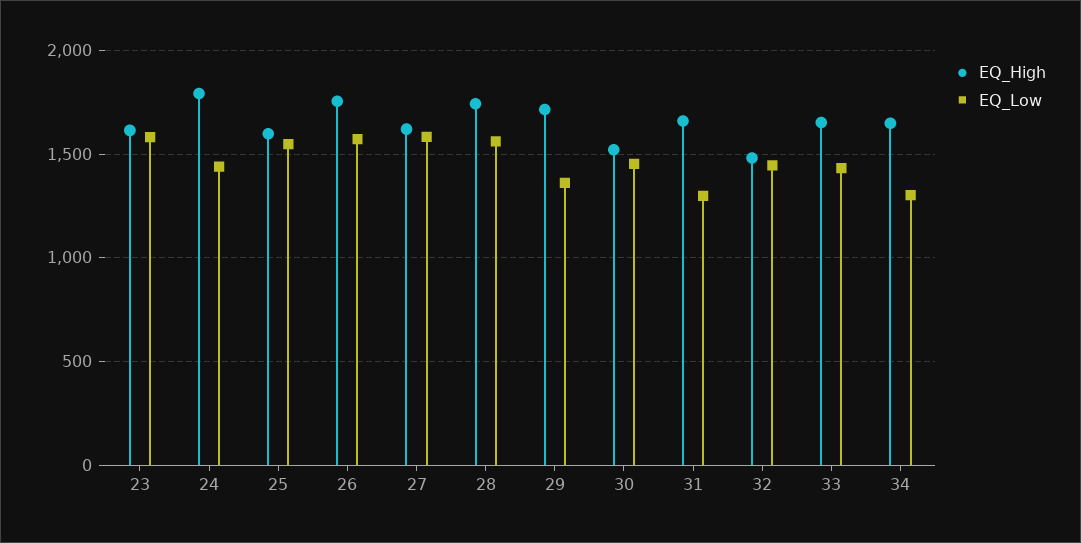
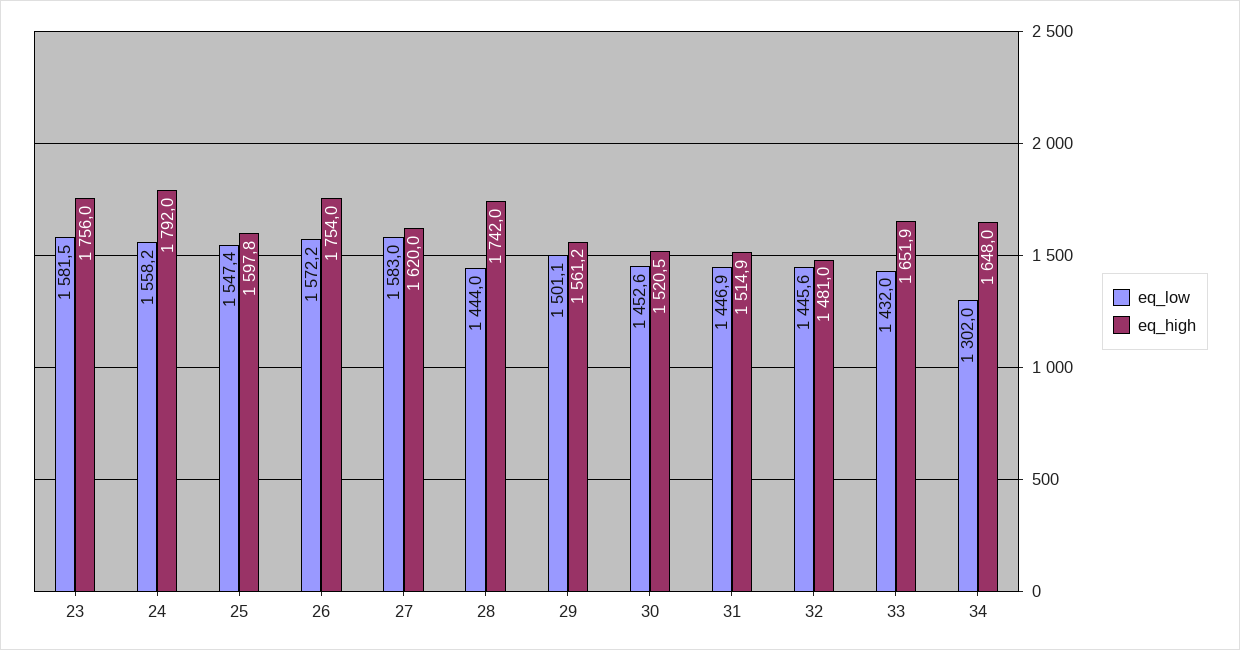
EQ_High, 23: 1600 -> 1756
EQ_Low, 24: 1450 -> 1558.2
EQ_Low, 28: 1550 -> 1444
EQ_High, 29: 1700 -> 1561.2
EQ_Low, 29: 1350 -> 1501.1
EQ_High, 31: 1650 -> 1514.9
EQ_Low, 31: 1300 -> 1446.9

